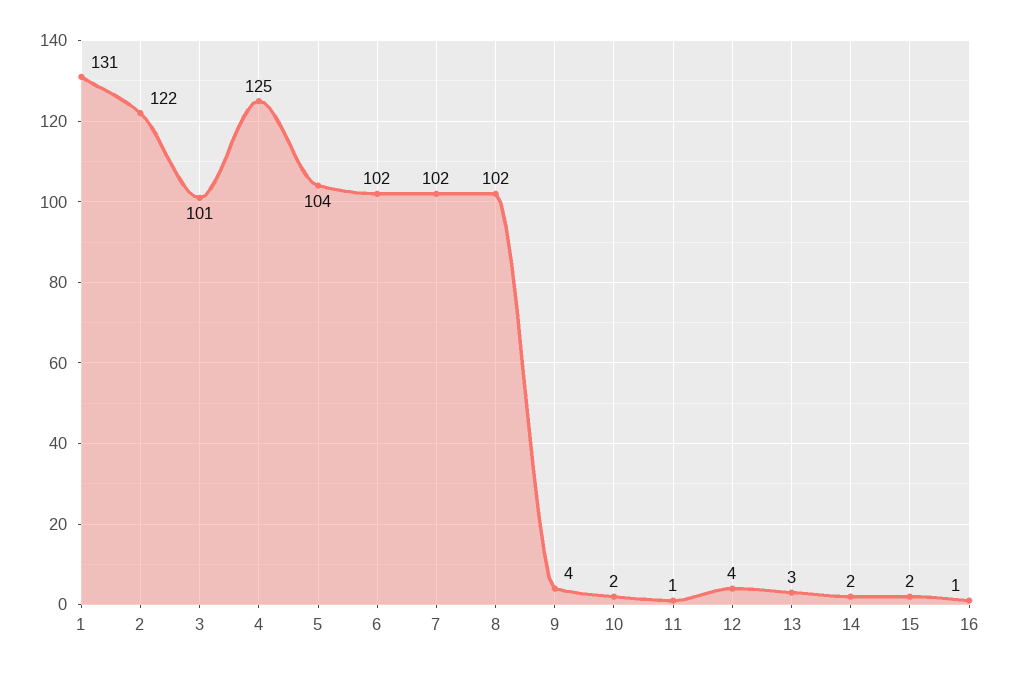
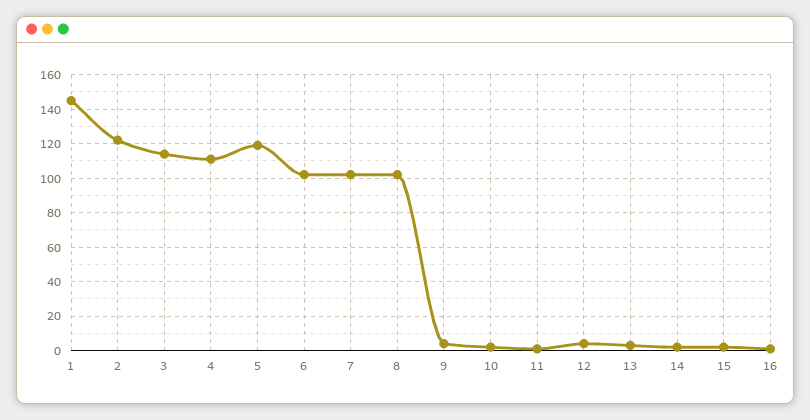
1: 131 -> 145
3: 101 -> 115
4: 125 -> 110
5: 104 -> 120

